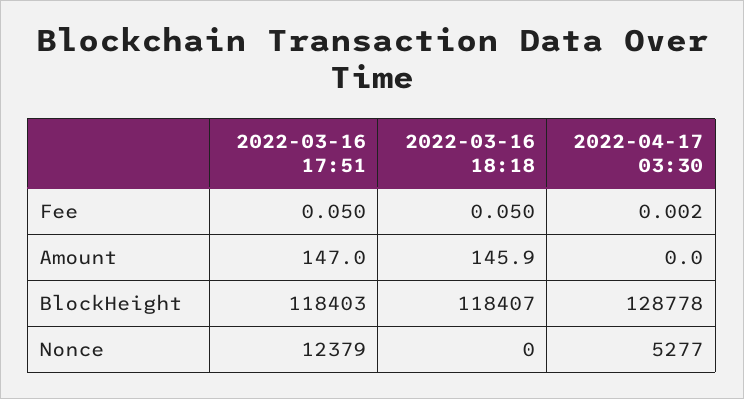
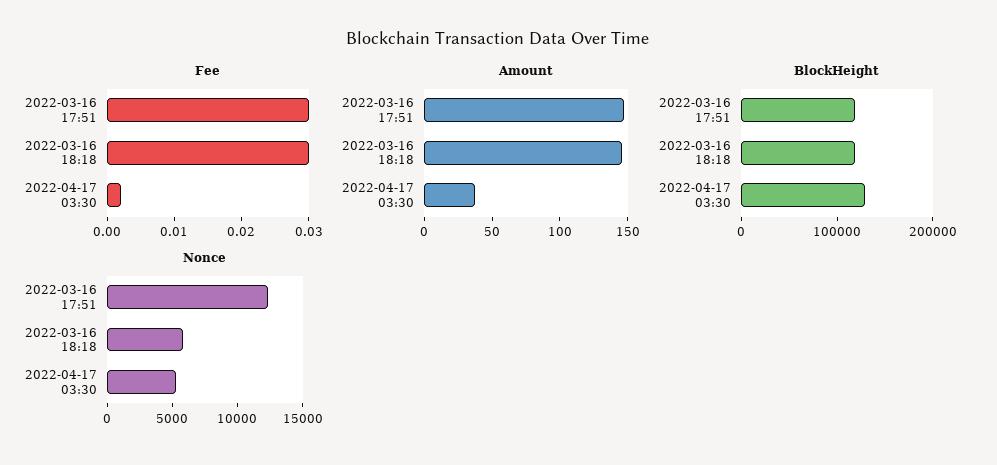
Fee, 2022-03-16 17:51: 0.05 -> 0.03
Fee, 2022-03-16 18:18: 0.05 -> 0.03
Amount, 2022-04-17 03:30: 0 -> 40
Nonce, 2022-03-16 18:18: 0 -> 6000

